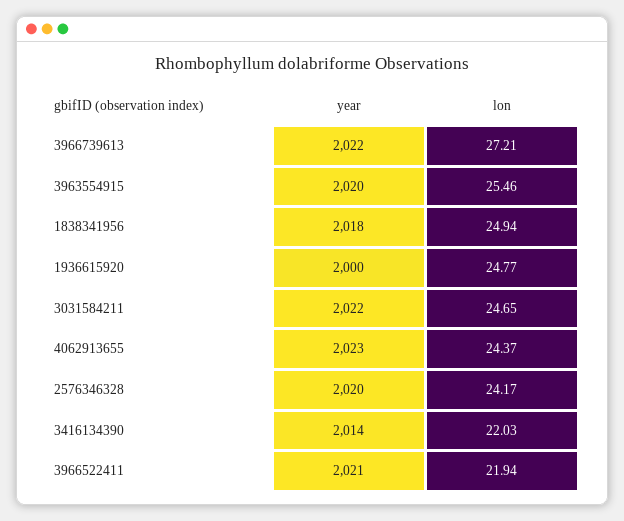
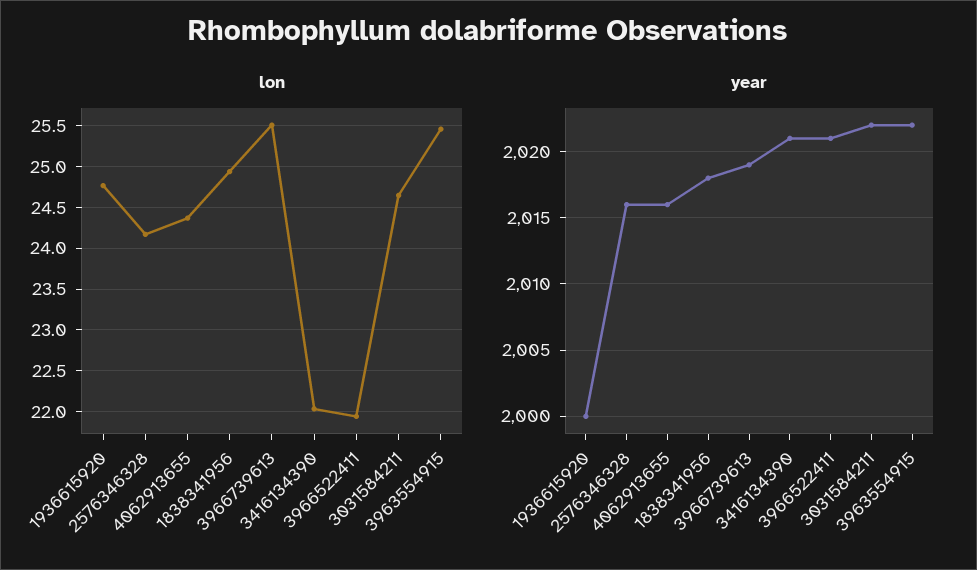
year, 3966739613: 2022 -> 2019
lon, 3966739613: 27.21 -> 25.5
year, 3963554915: 2020 -> 2022
year, 4062913655: 2023 -> 2016
year, 2576346328: 2020 -> 2016
year, 3416134390: 2014 -> 2021

